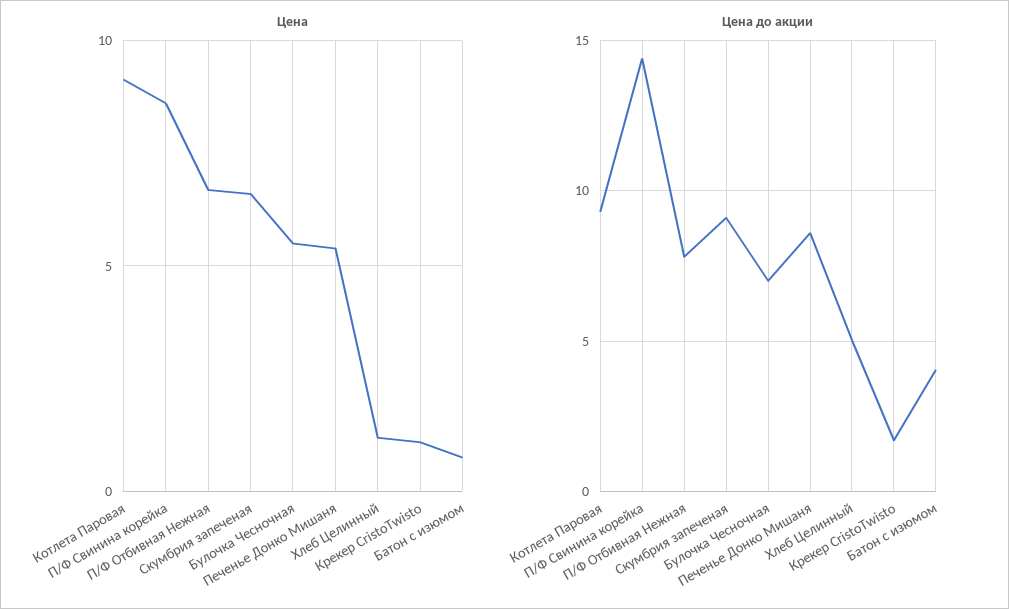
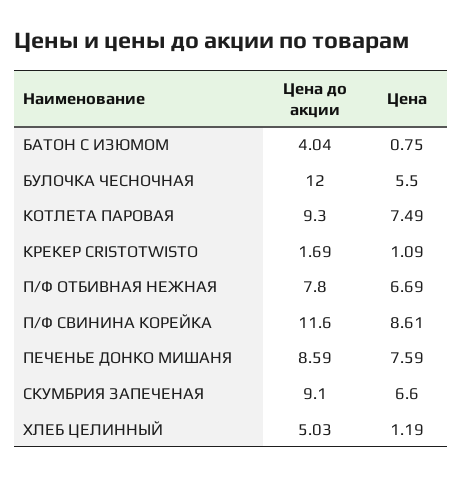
Цена, Котлета Паровая: 9 -> 7.49
Цена, Печенье Донко Мишаня: 5.5 -> 7.59
Цена до акции, П/Ф Свинина корейка: 14.5 -> 11.6
Цена до акции, Булочка Чесночная: 7 -> 12

